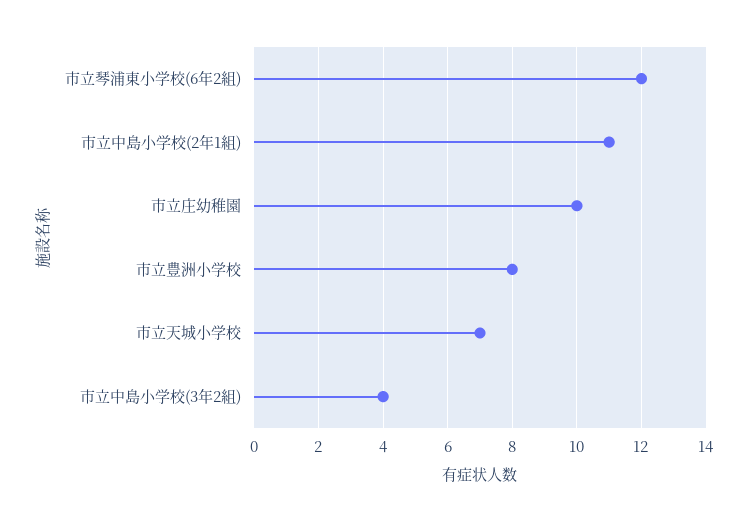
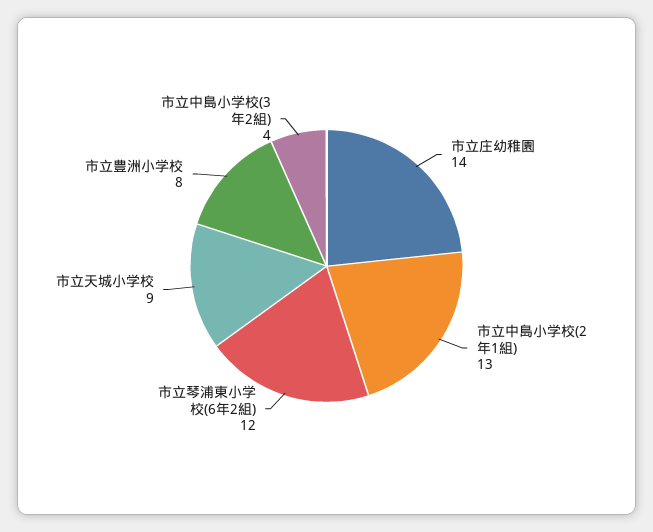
市立中島小学校(2年1組): 11 -> 13
市立庄幼稚園: 10 -> 14
市立天城小学校: 7 -> 9

